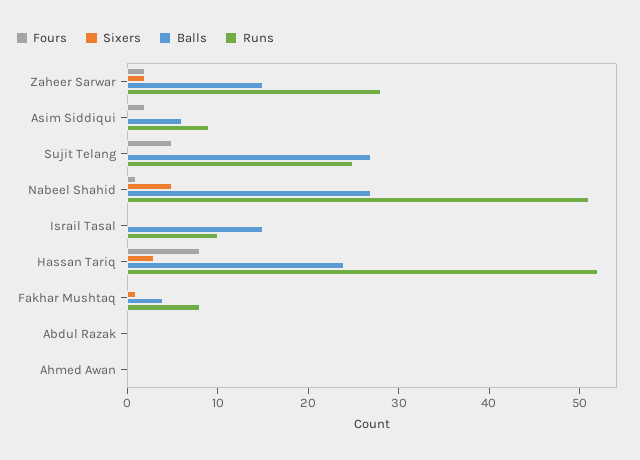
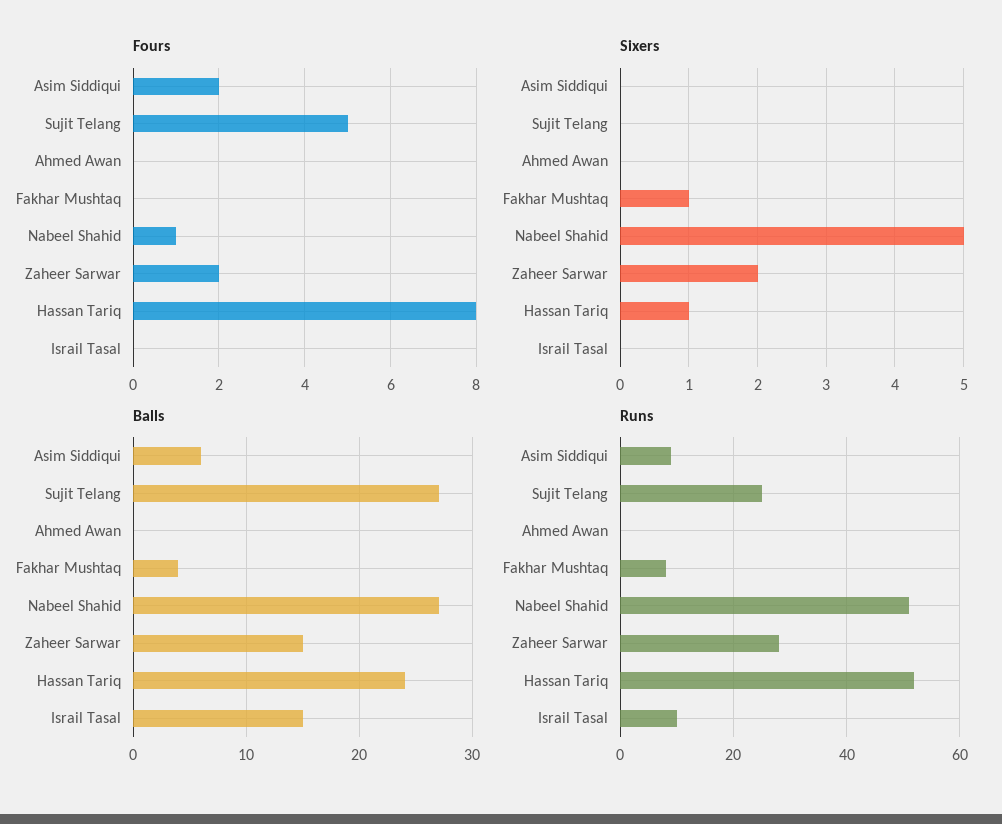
Sixers, Hassan Tariq: 3 -> 1
Fours, Abdul Razak: 0 -> none
Sixers, Abdul Razak: 0 -> none
Balls, Abdul Razak: 0 -> none
Runs, Abdul Razak: 0 -> none

